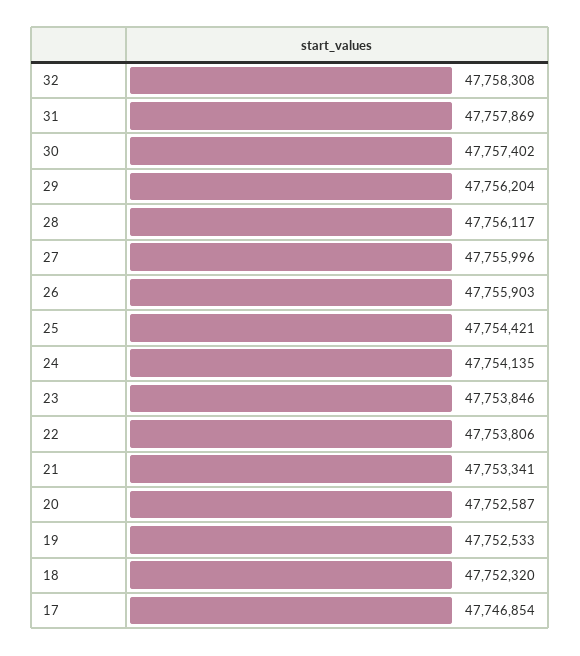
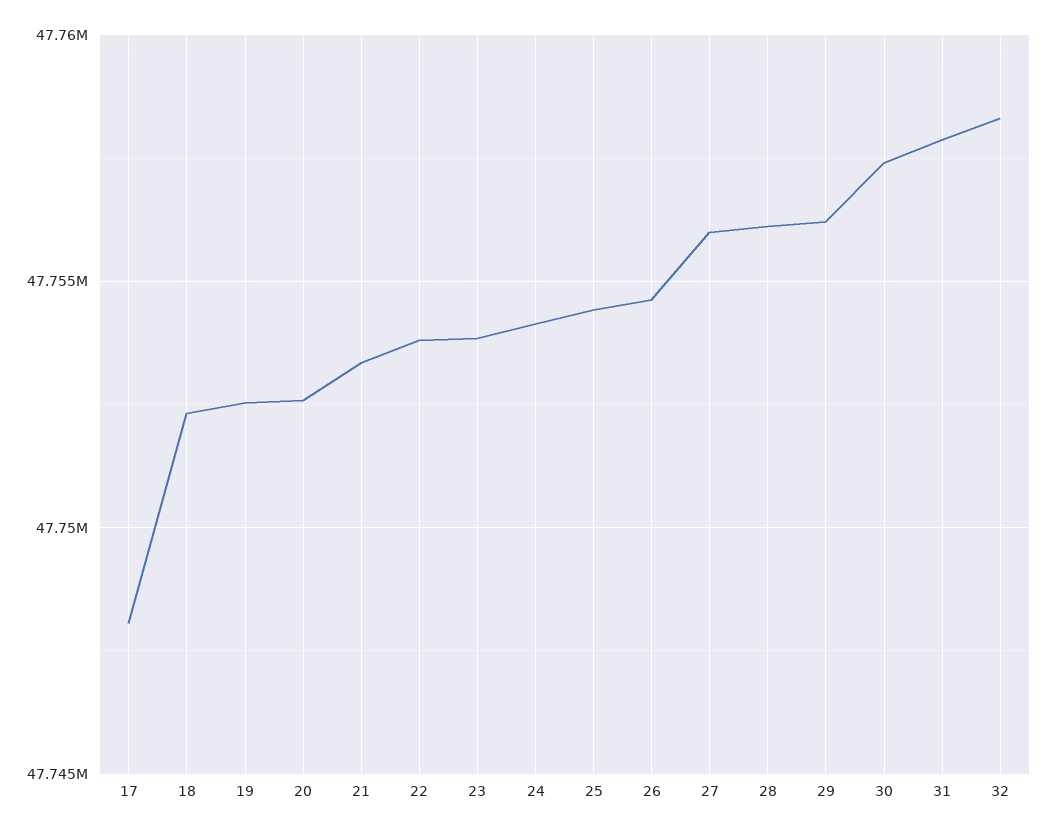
26: 47755903 -> 47754500
17: 47746854 -> 47748000

